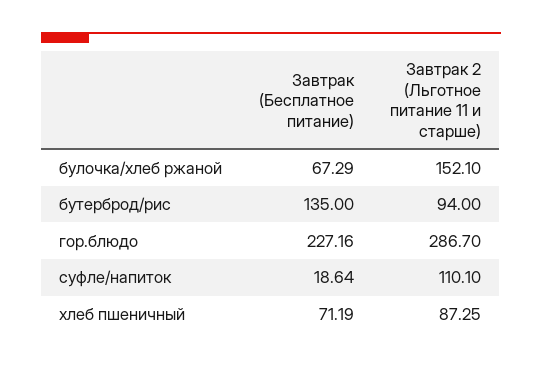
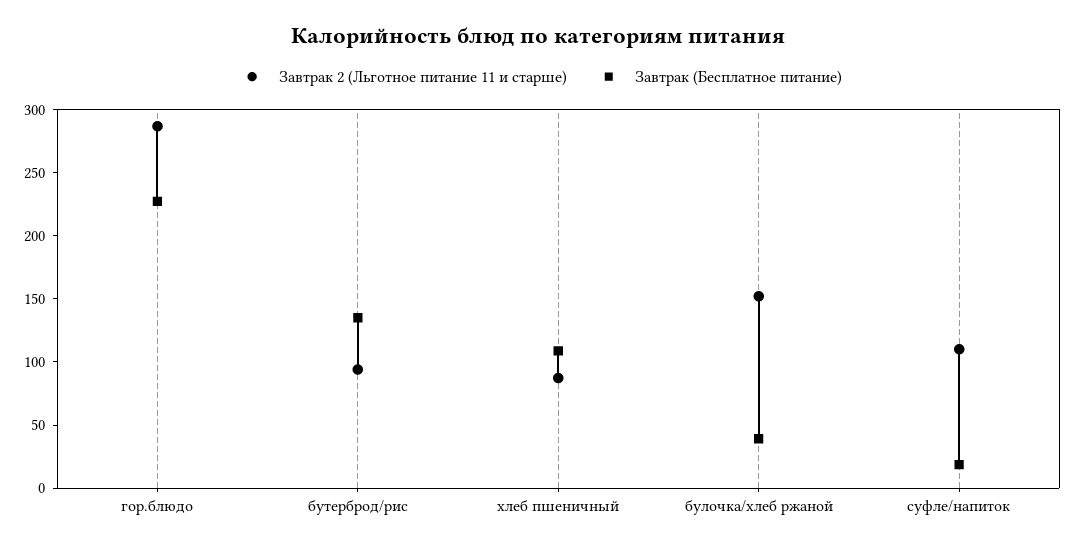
Завтрак (Бесплатное питание), булочка/хлеб ржаной: 67.29 -> 40
Завтрак (Бесплатное питание), хлеб пшеничный: 71.19 -> 110

